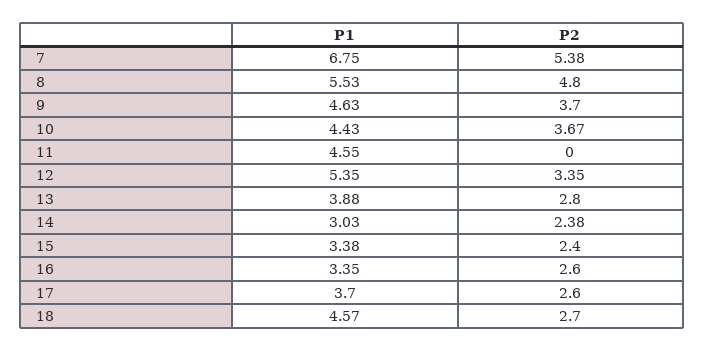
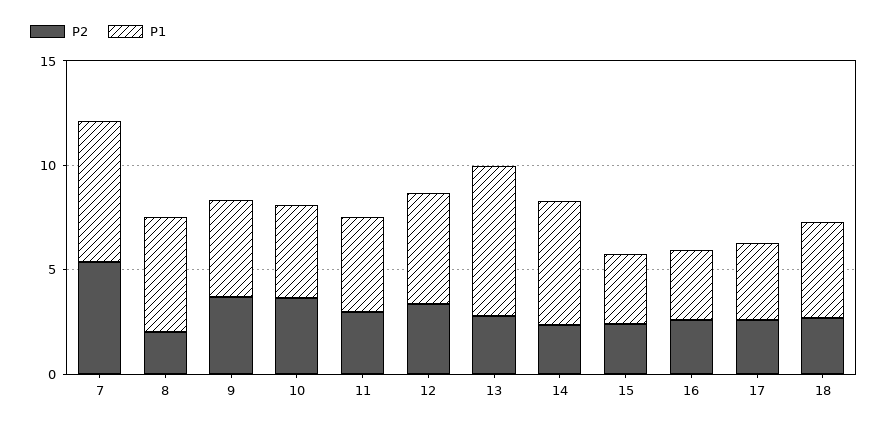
P2, 8: 4.8 -> 2
P2, 11: 0 -> 3
P1, 13: 3.88 -> 7
P1, 14: 3.03 -> 6

